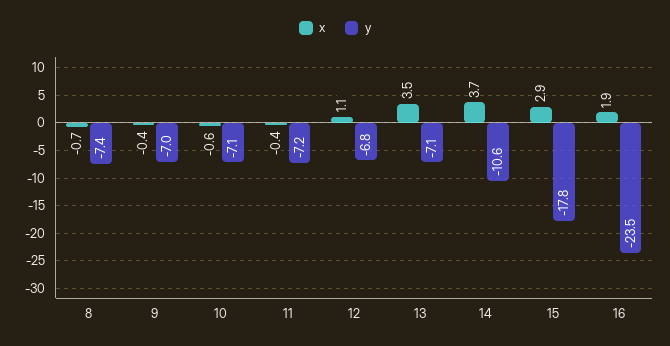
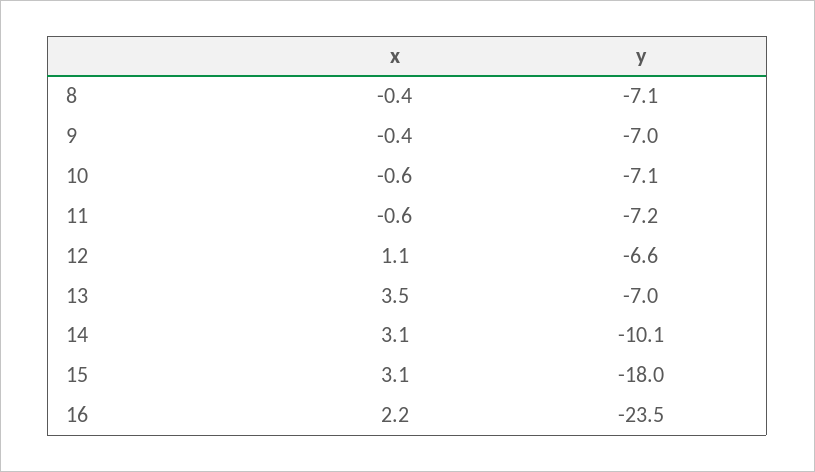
x, 8: -0.7 -> -0.4
y, 8: -7.4 -> -7.1
x, 11: -0.4 -> -0.6
y, 12: -6.8 -> -6.6
y, 13: -7.1 -> -7
x, 14: 3.7 -> 3.1
y, 14: -10.6 -> -10.1
x, 15: 2.9 -> 3.1
y, 15: -17.8 -> -18
x, 16: 1.9 -> 2.2

